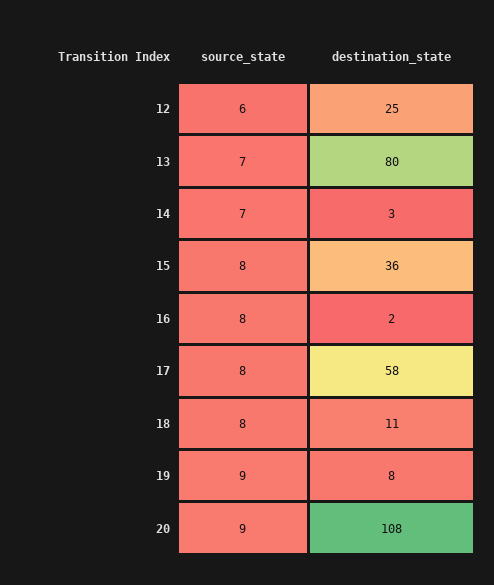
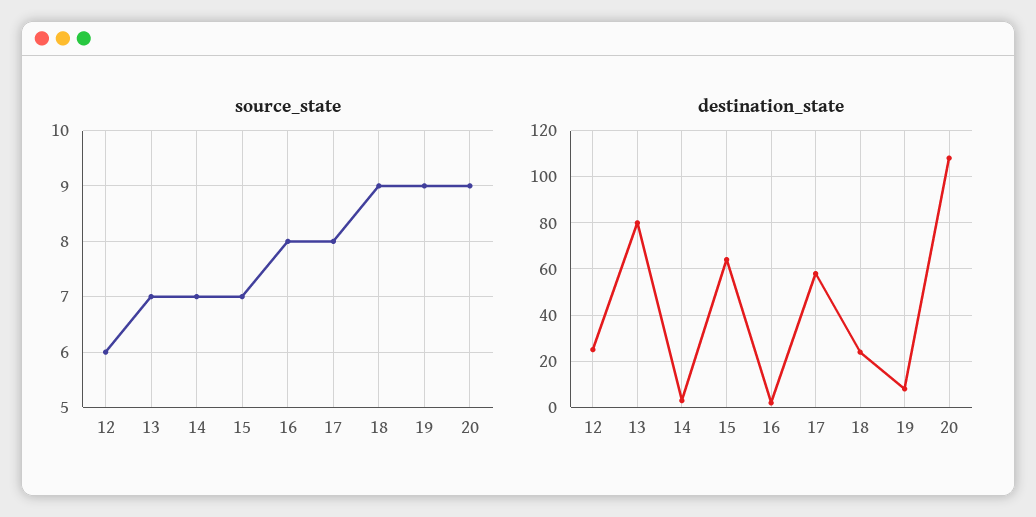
source_state, 15: 8 -> 7
destination_state, 15: 36 -> 65
source_state, 18: 8 -> 9
destination_state, 18: 11 -> 25

